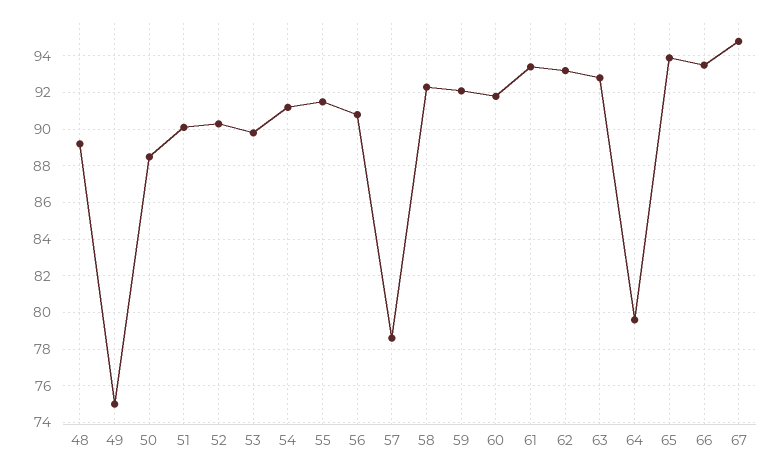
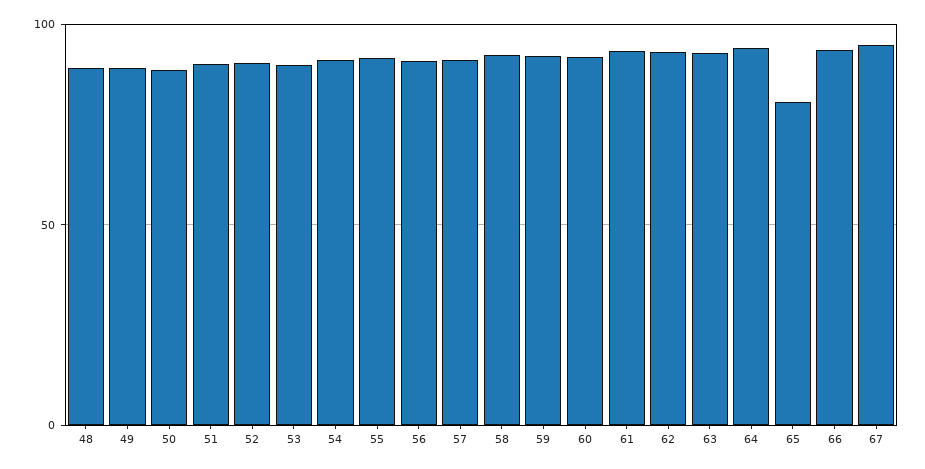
49: 75 -> 90
57: 78.5 -> 90
64: 79.5 -> 95
65: 94 -> 80

